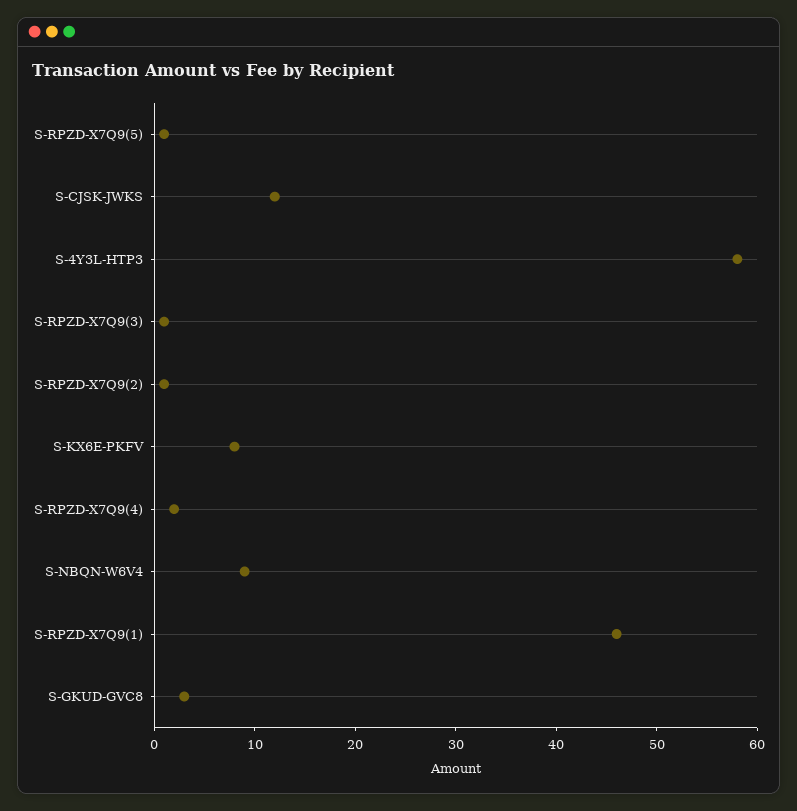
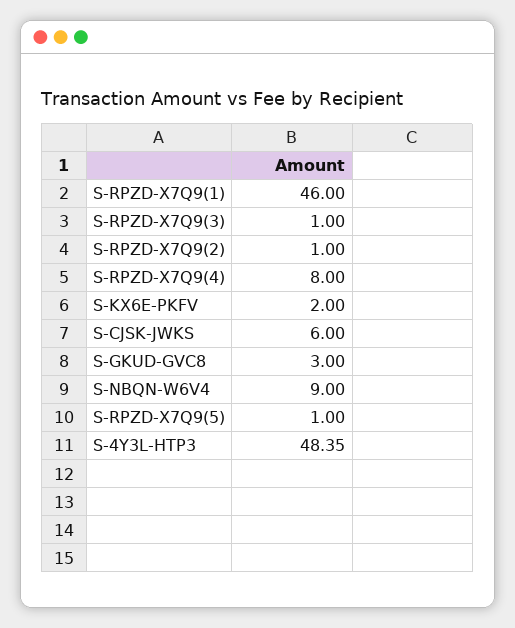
S-CJSK-JWKS: 12 -> 6
S-4Y3L-HTP3: 58 -> 48.35
S-KX6E-PKFV: 8 -> 2
S-RPZD-X7Q9(4): 2 -> 8

